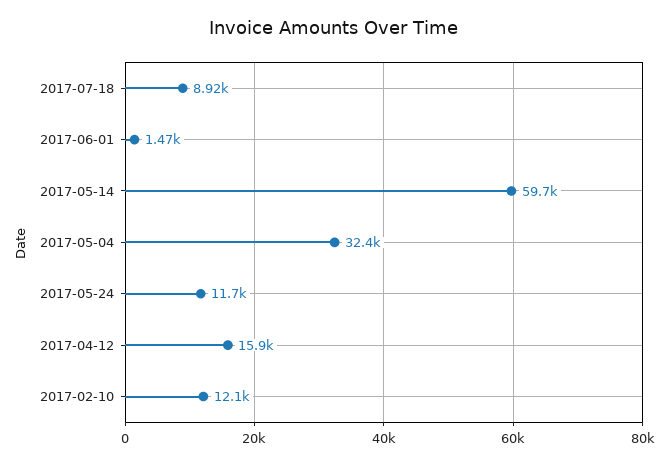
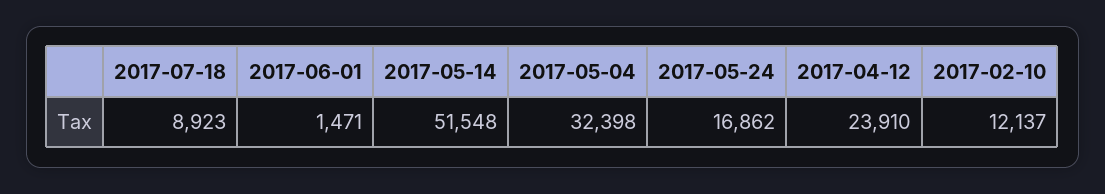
2017-05-14: 59700 -> 51548
2017-05-24: 11700 -> 16862
2017-04-12: 15900 -> 23910

